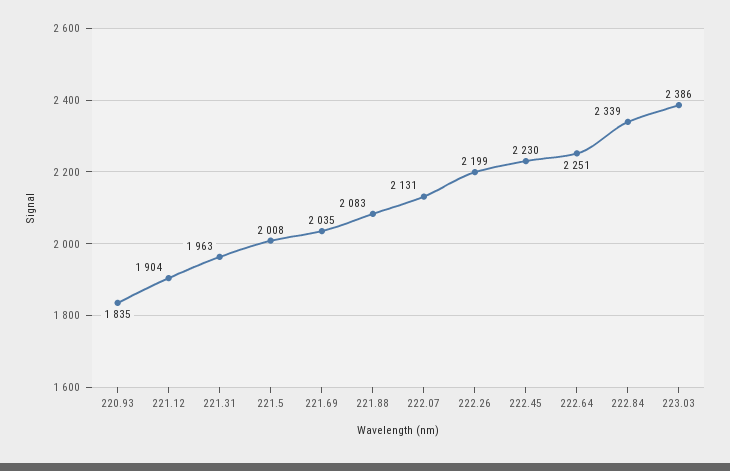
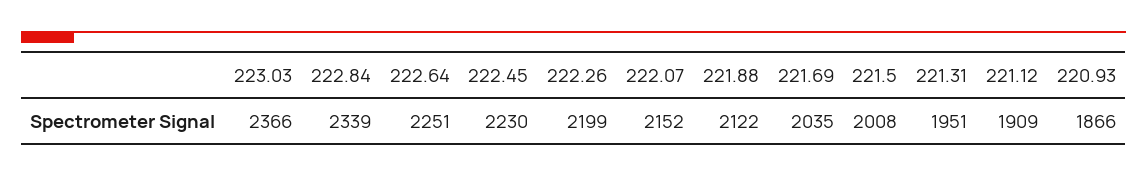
220.93: 1835 -> 1866
221.12: 1904 -> 1909
221.31: 1963 -> 1951
221.88: 2083 -> 2122
222.07: 2131 -> 2152
223.03: 2386 -> 2366

